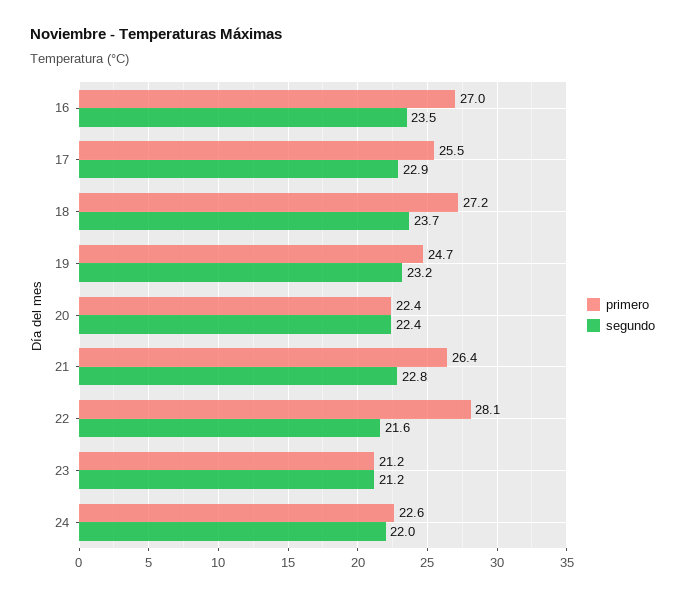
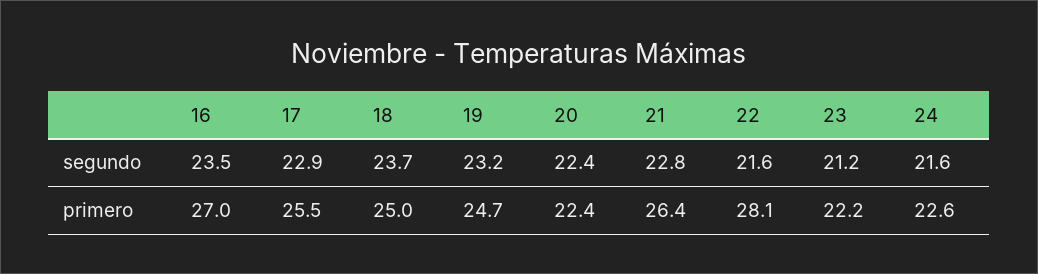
primero, 18: 27.2 -> 25
primero, 23: 21.2 -> 22.2
segundo, 24: 22 -> 21.6

